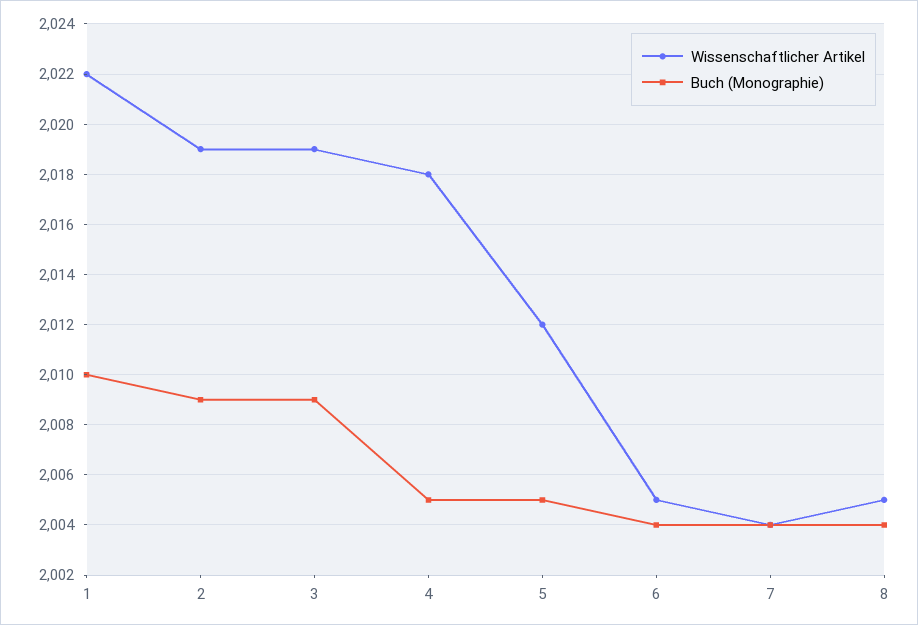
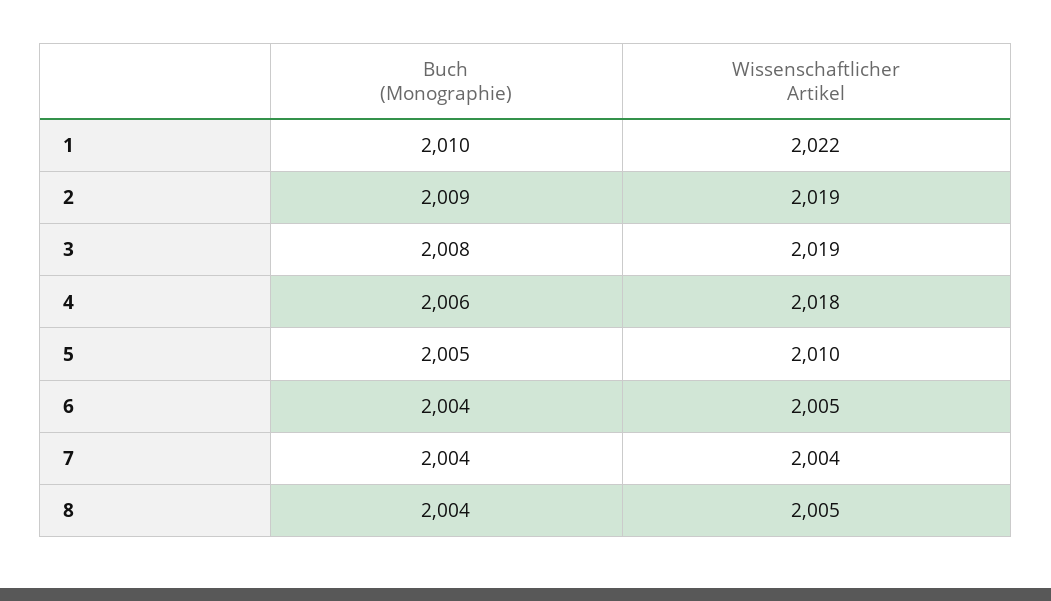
Buch (Monographie), 3: 2009 -> 2008
Buch (Monographie), 4: 2005 -> 2006
Wissenschaftlicher Artikel, 5: 2012 -> 2010

